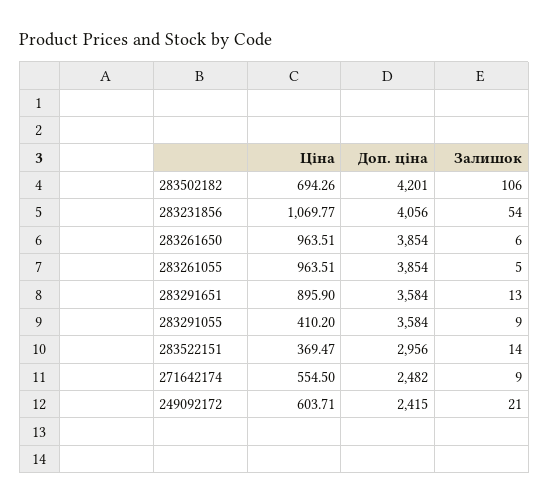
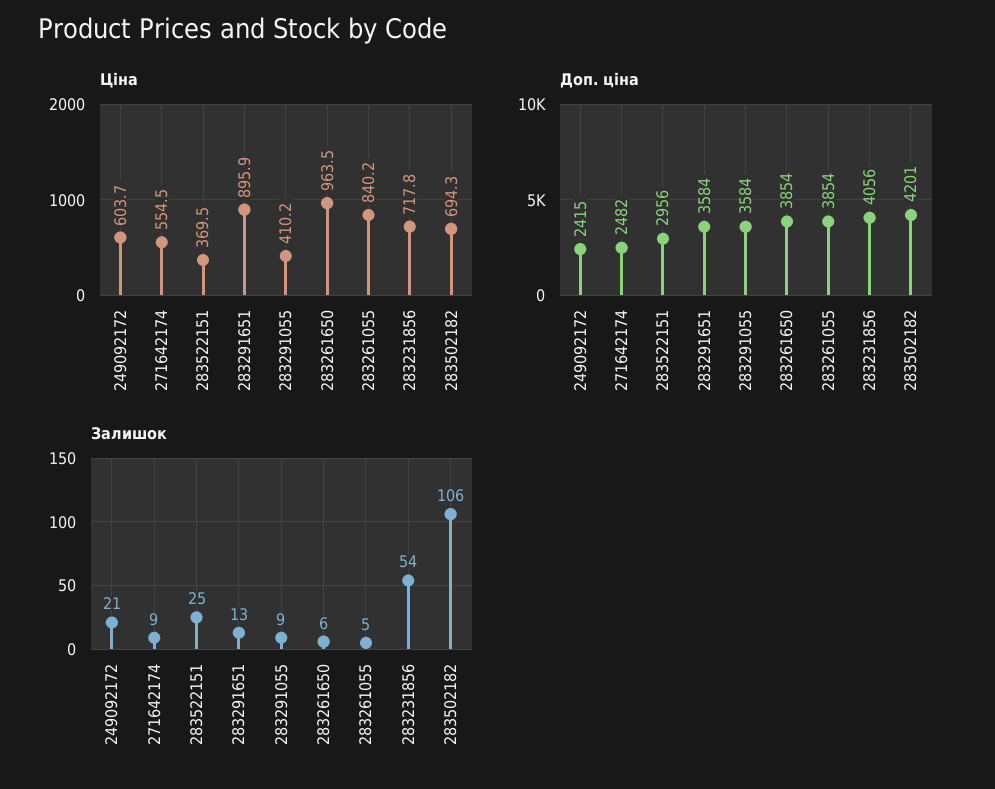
Ціна, 283231856: 1069.77 -> 717.8
Ціна, 283261055: 963.51 -> 840.2
Залишок, 283522151: 14 -> 25

